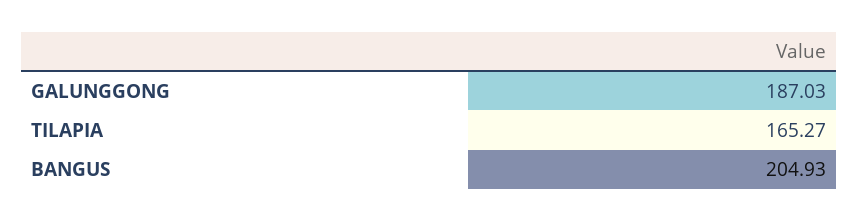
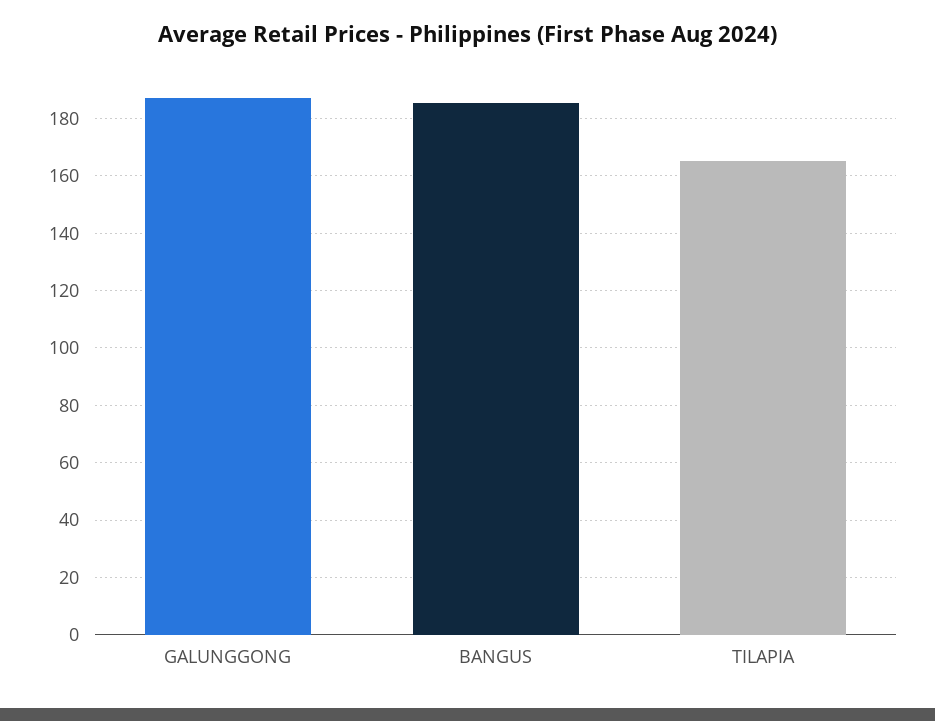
BANGUS: 204.93 -> 185

